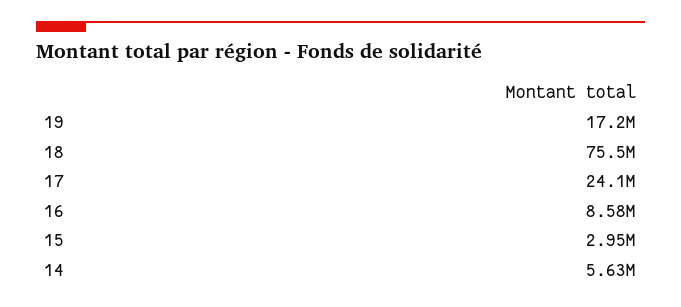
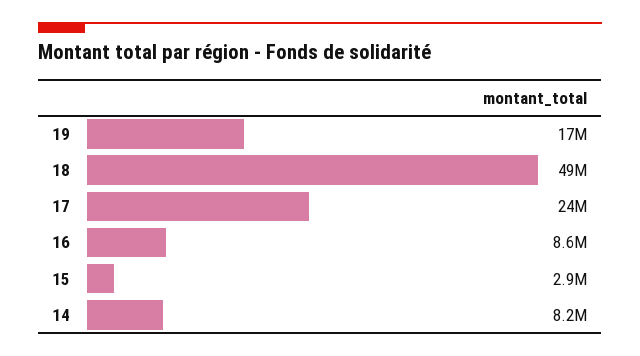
18: 75500000 -> 49000000
14: 5630000 -> 8200000

